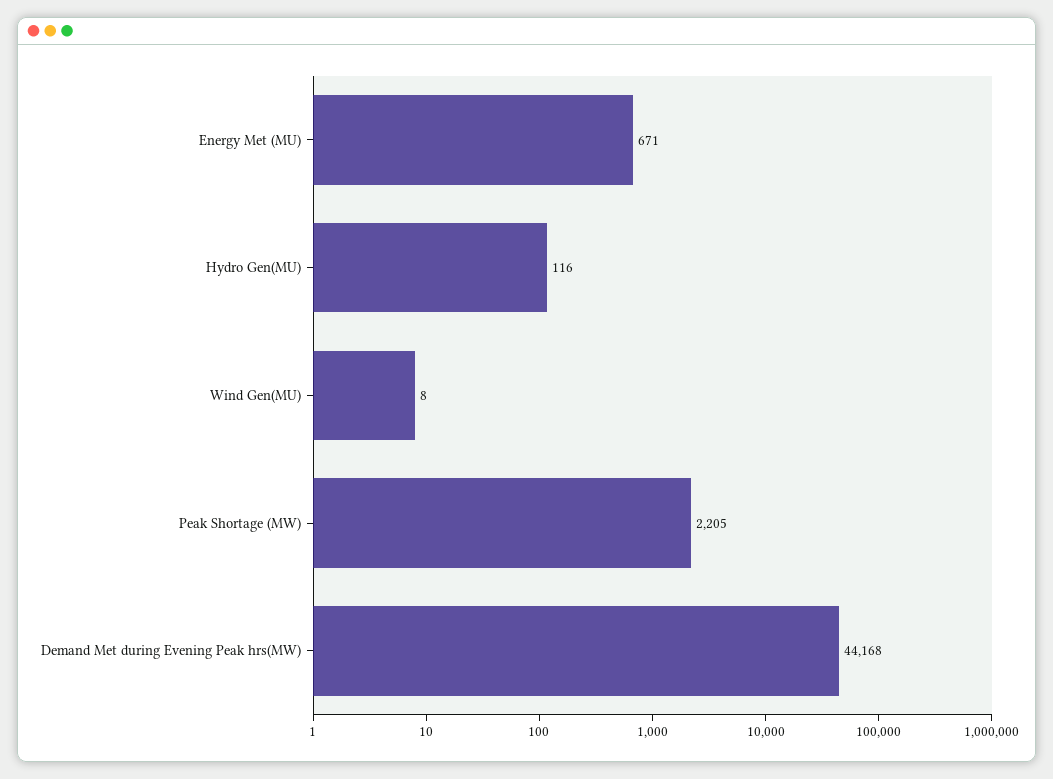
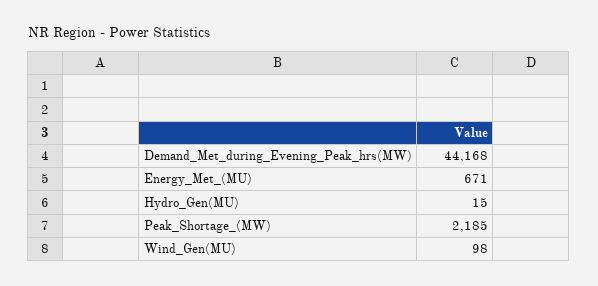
Hydro Gen(MU): 116 -> 15
Wind Gen(MU): 8 -> 98
Peak Shortage (MW): 2205 -> 2185

